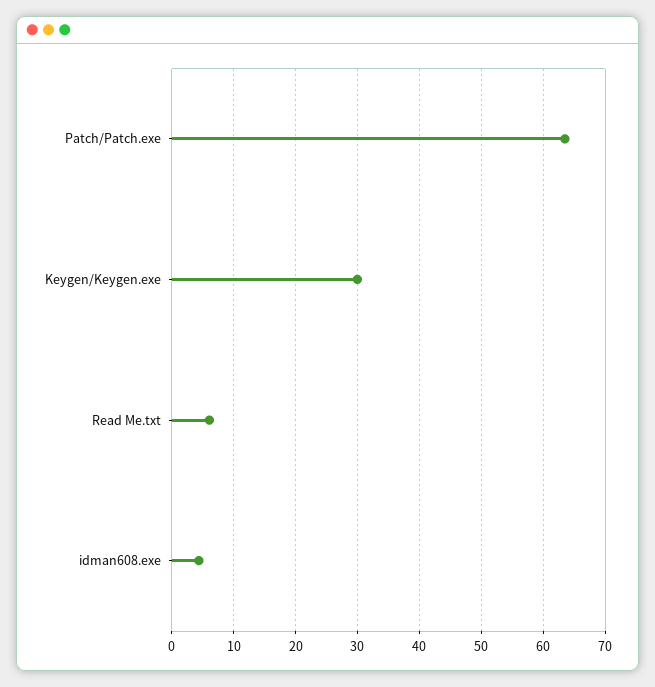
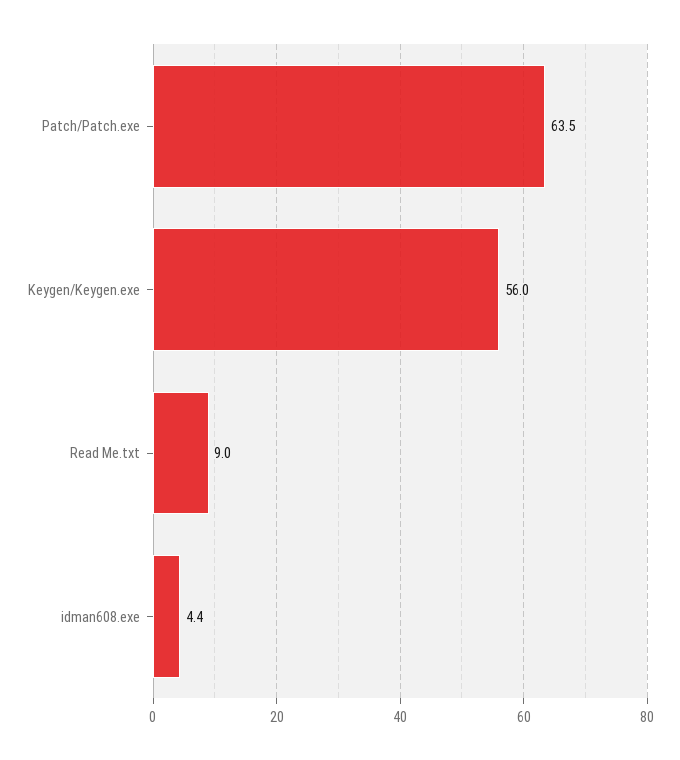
Keygen/Keygen.exe: 30 -> 56
Read Me.txt: 6 -> 9

